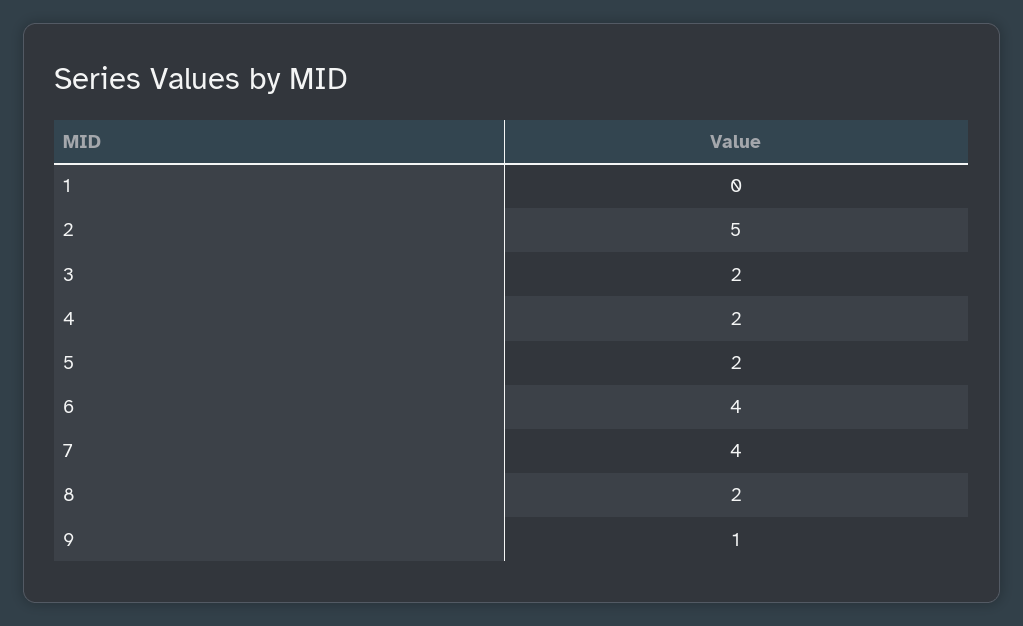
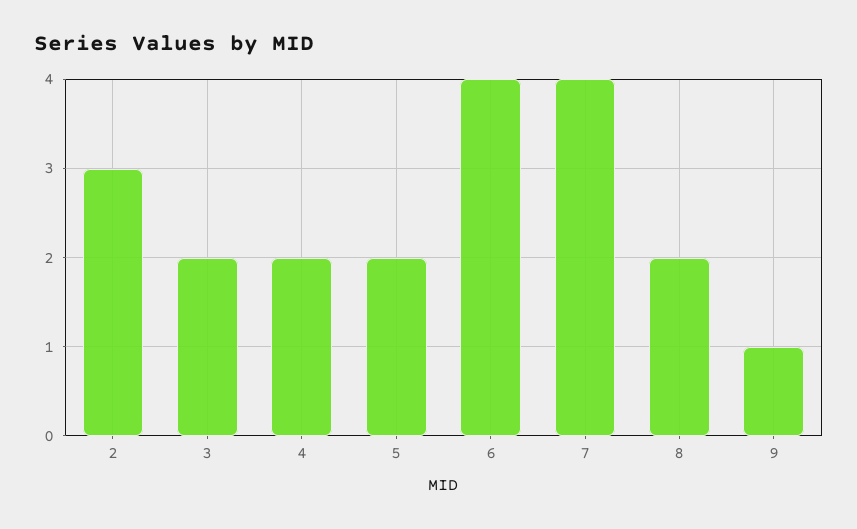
1: 0 -> none
2: 5 -> 3

